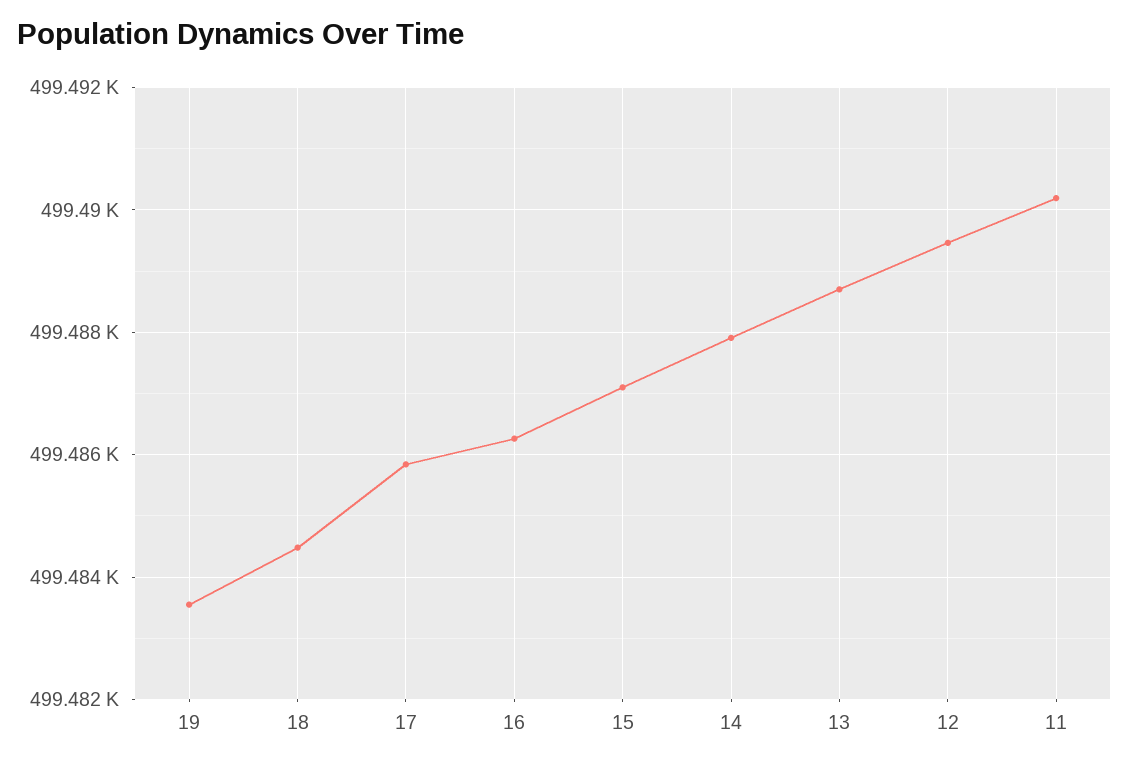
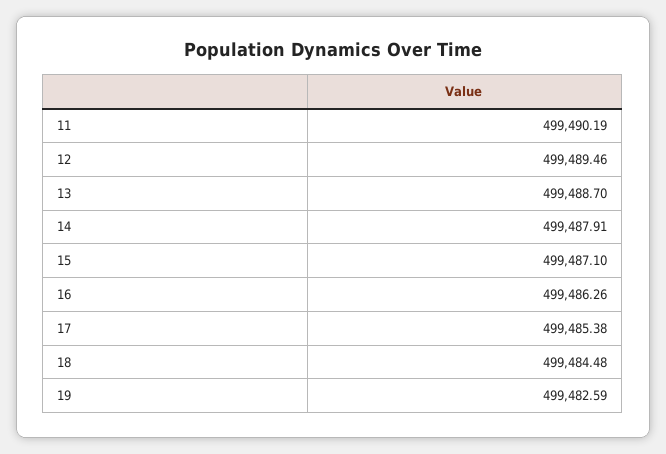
19: 499483.6 -> 499482.59
17: 499485.8 -> 499485.38

